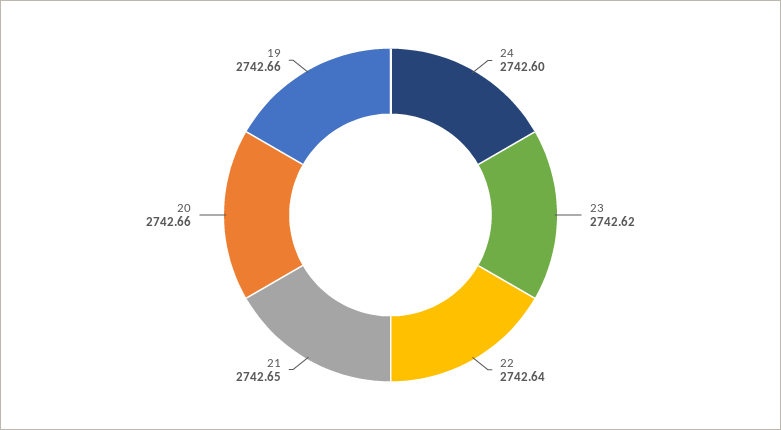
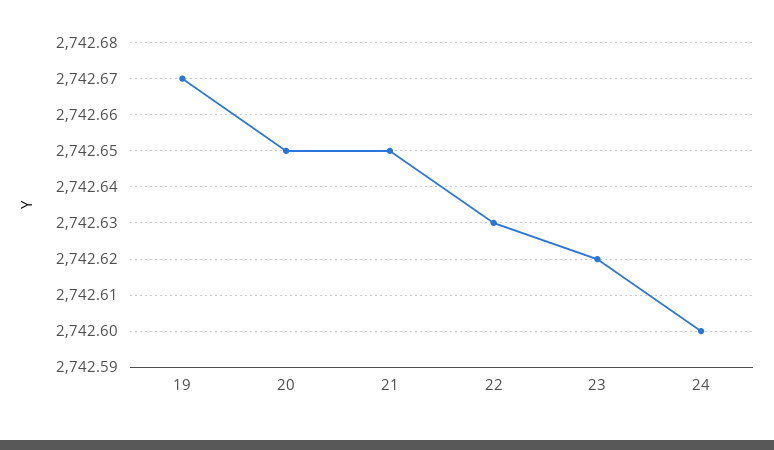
22: 2742.64 -> 2742.63
20: 2742.66 -> 2742.65
19: 2742.66 -> 2742.67

